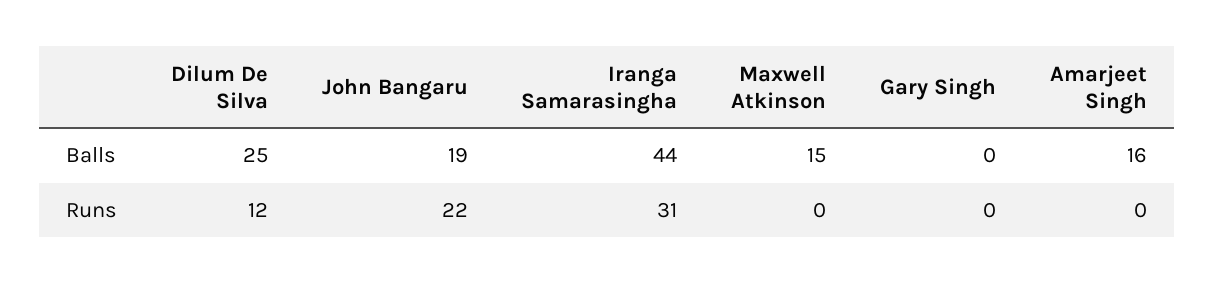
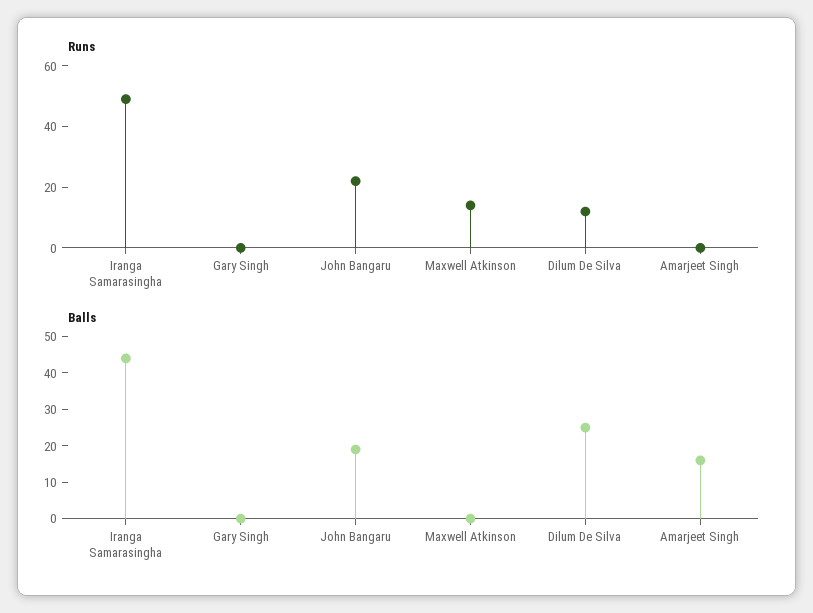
Balls, Maxwell Atkinson: 15 -> 0
Runs, Iranga Samarasingha: 31 -> 50
Runs, Maxwell Atkinson: 0 -> 15

